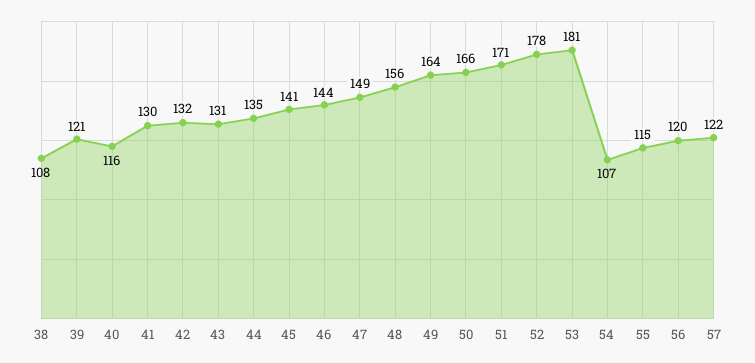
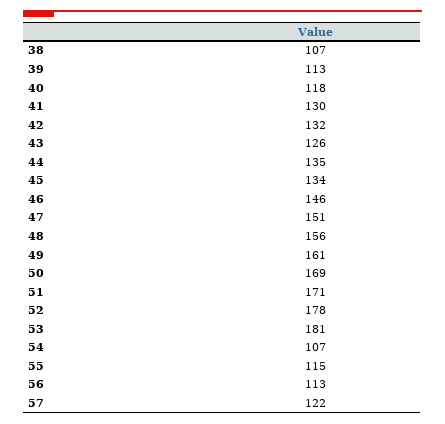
38: 108 -> 107
39: 121 -> 113
40: 116 -> 118
43: 131 -> 126
45: 141 -> 134
46: 144 -> 146
47: 149 -> 151
49: 164 -> 161
50: 166 -> 169
56: 120 -> 113

